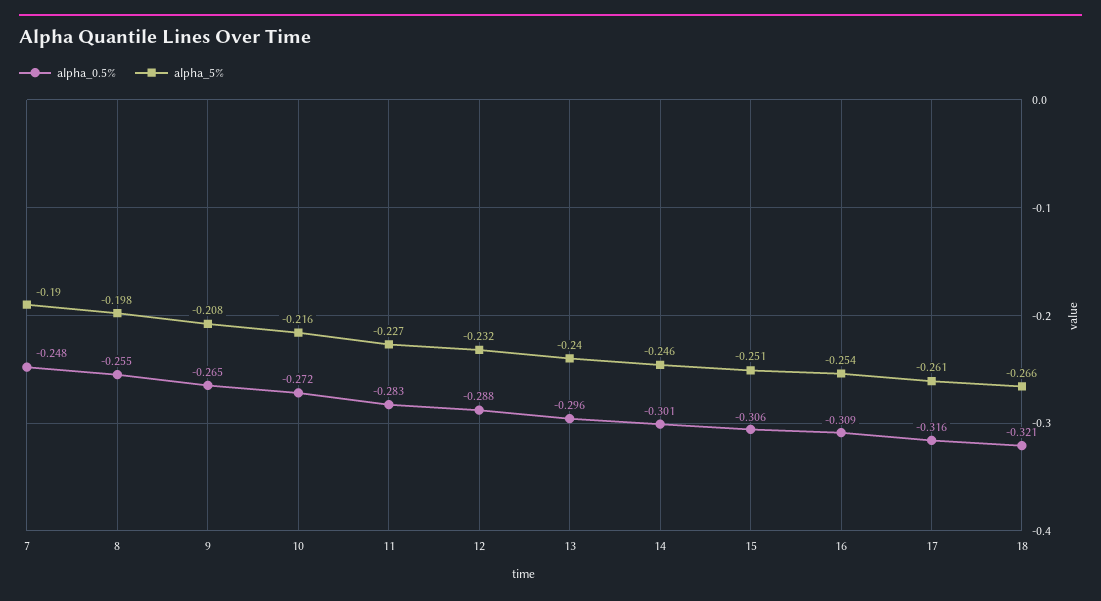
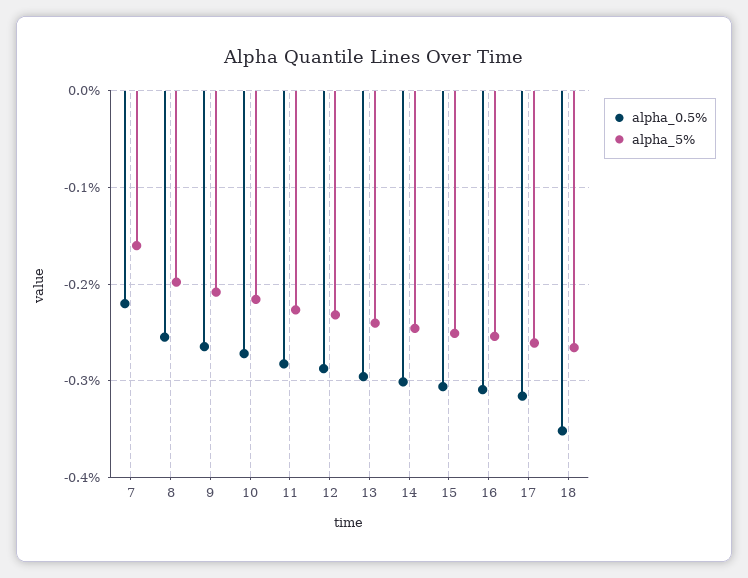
alpha_0.5%, 7: -0.248 -> -0.22
alpha_5%, 7: -0.19 -> -0.16
alpha_0.5%, 18: -0.321 -> -0.35

